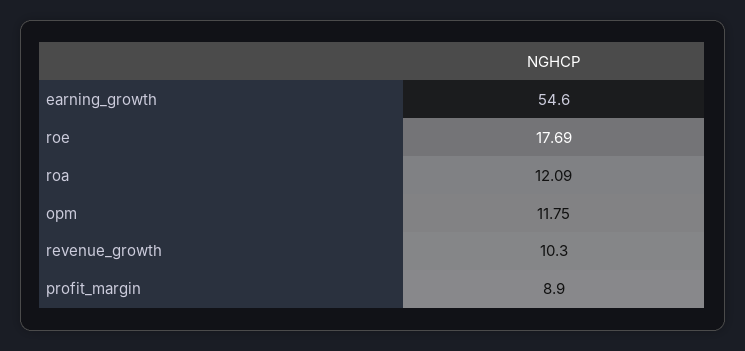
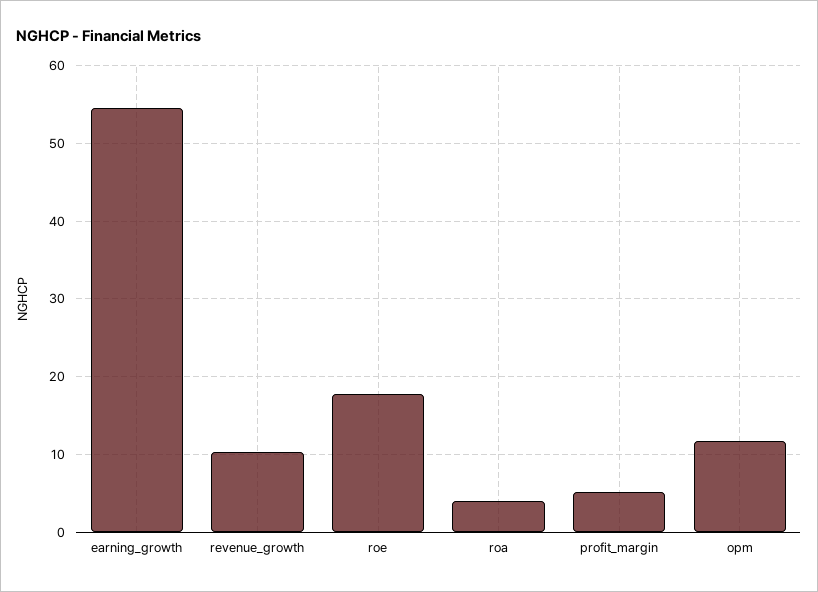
roa: 12.09 -> 4
profit_margin: 8.9 -> 5

